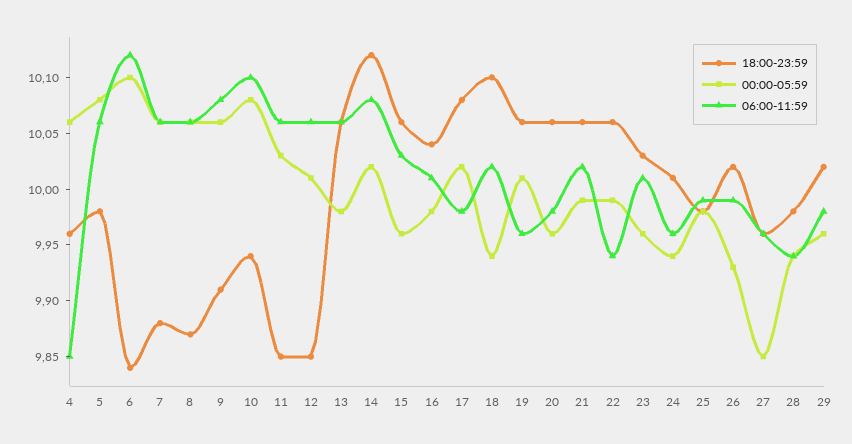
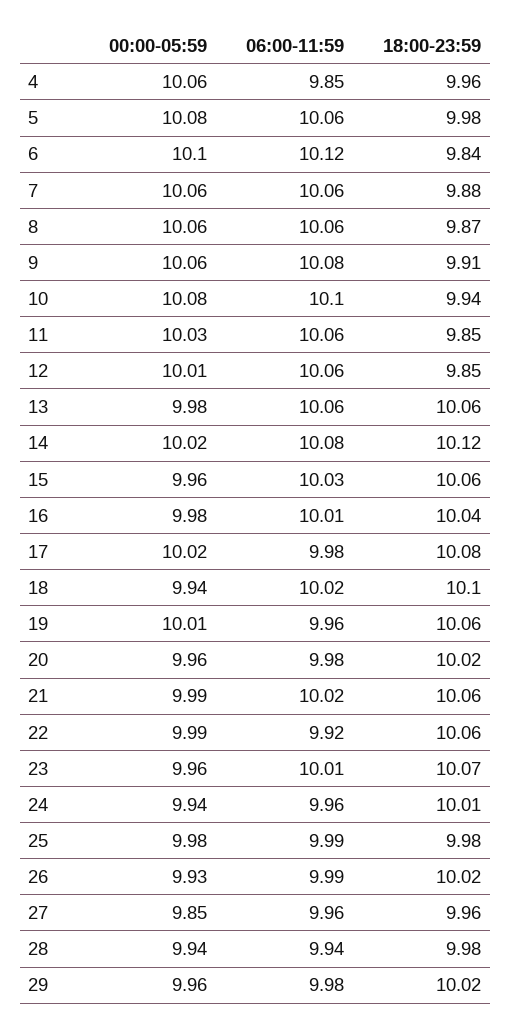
18:00-23:59, 20: 10.06 -> 10.02
06:00-11:59, 22: 9.94 -> 9.92
18:00-23:59, 23: 10.03 -> 10.07

